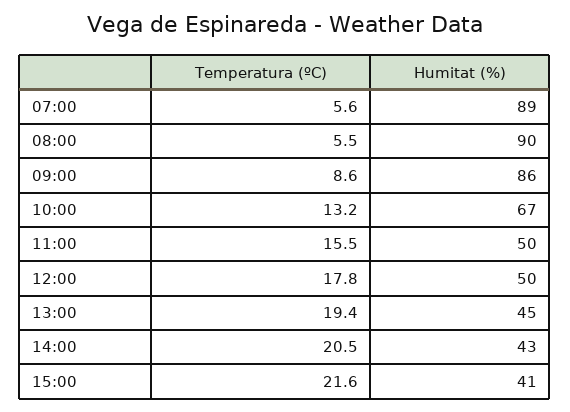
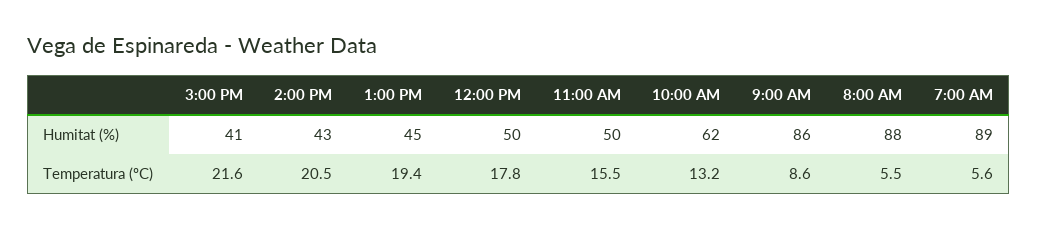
Humitat (%), 08:00: 90 -> 88
Humitat (%), 10:00: 67 -> 62

